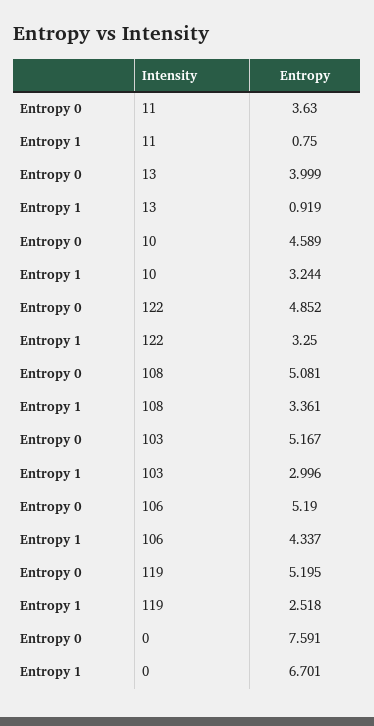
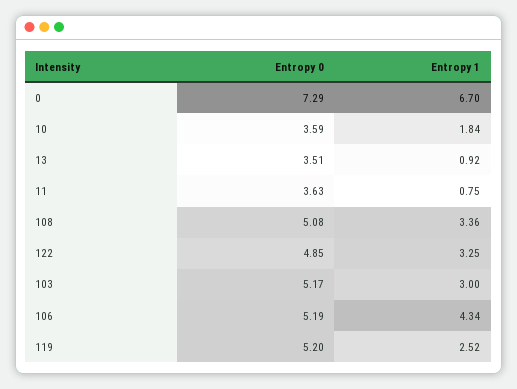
Entropy 0, 13: 3.999 -> 3.51
Entropy 0, 10: 4.589 -> 3.59
Entropy 1, 10: 3.244 -> 1.84
Entropy 0, 0: 7.591 -> 7.29

